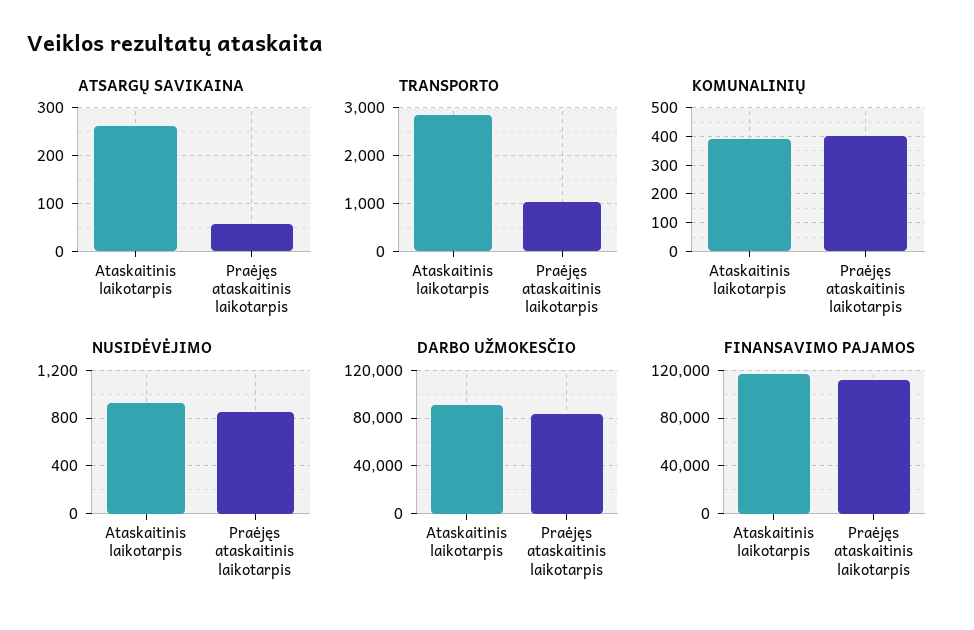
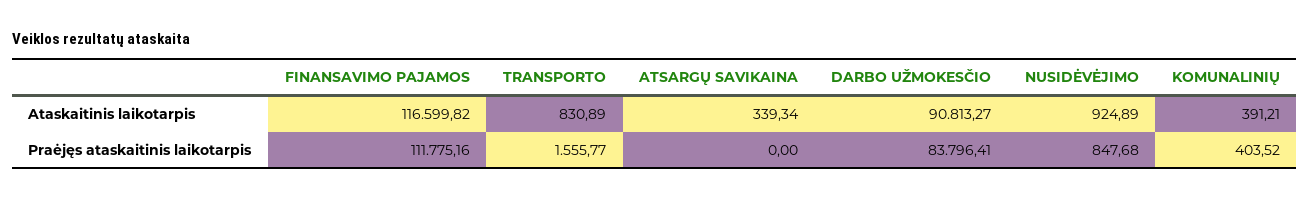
ATSARGŲ SAVIKAINA, Ataskaitinis laikotarpis: 260 -> 339.34
ATSARGŲ SAVIKAINA, Praėjęs ataskaitinis laikotarpis: 60 -> 0
TRANSPORTO, Ataskaitinis laikotarpis: 2800 -> 830.89
TRANSPORTO, Praėjęs ataskaitinis laikotarpis: 1000 -> 1555.77

